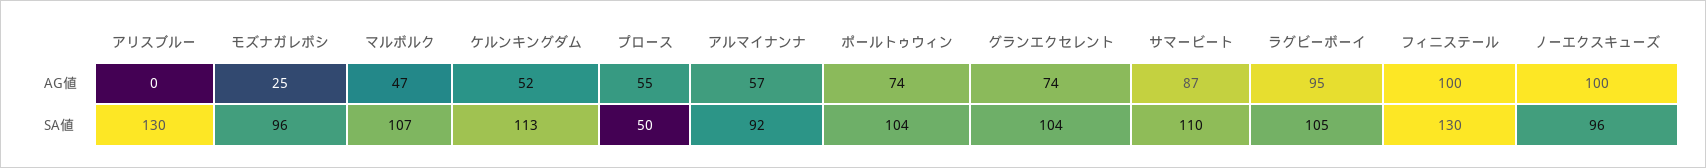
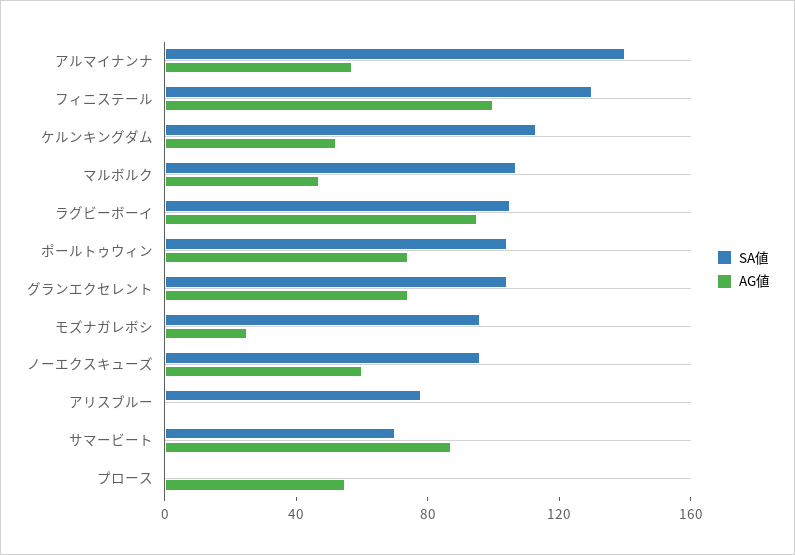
AG値, ノーエクスキューズ: 100 -> 60
SA値, アリスブルー: 130 -> 80
SA値, プロース: 50 -> 0
SA値, アルマイナンナ: 92 -> 140
SA値, サマービート: 110 -> 70

